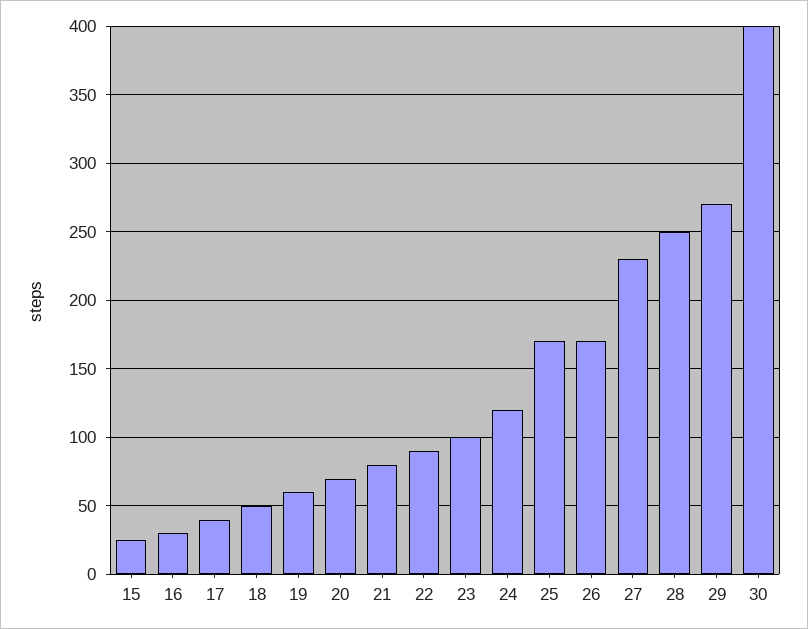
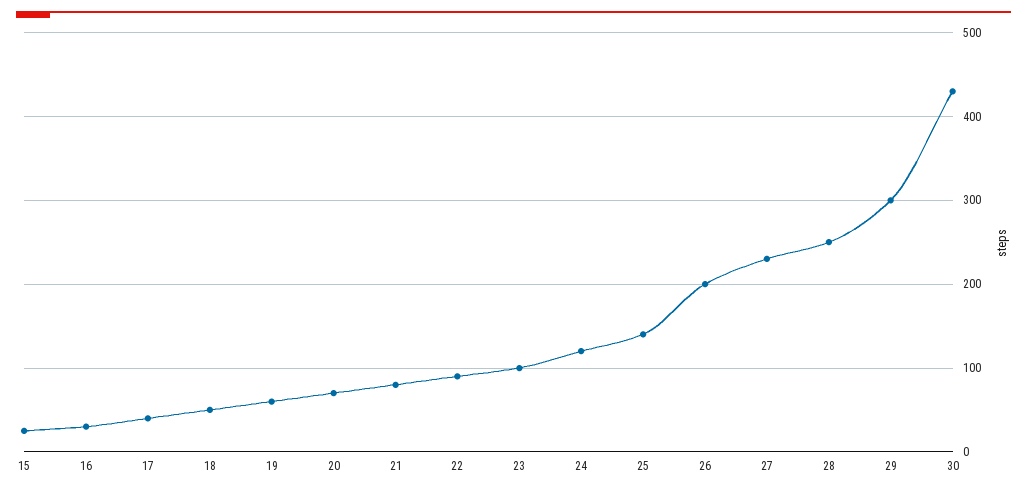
25: 170 -> 140
26: 170 -> 200
29: 270 -> 300
30: 400 -> 430

